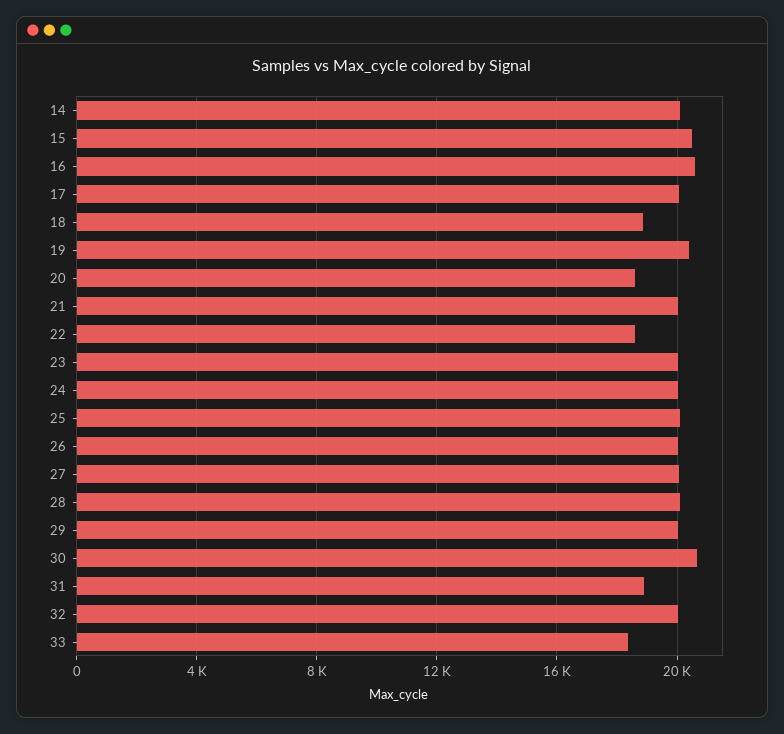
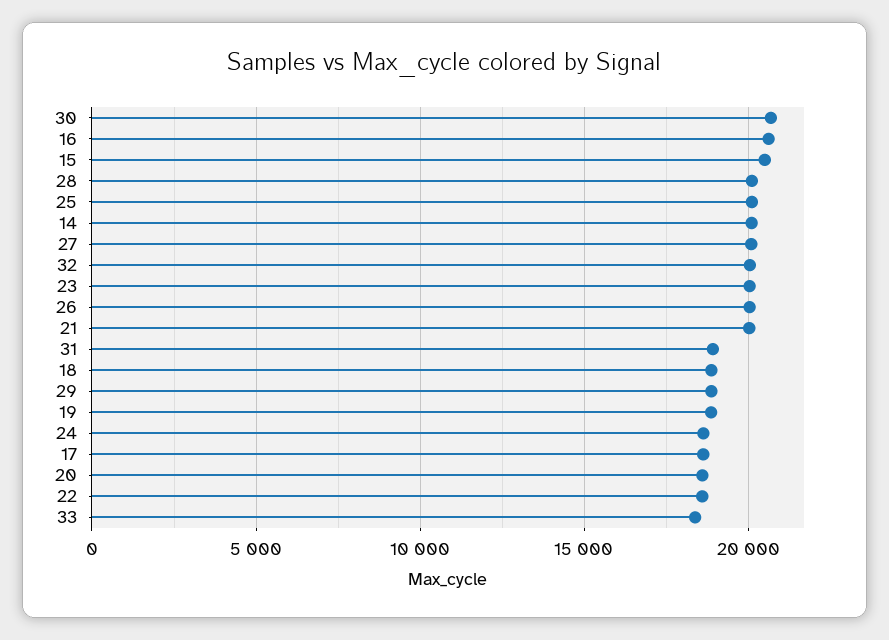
17: 20000 -> 18500
19: 20500 -> 19000
24: 20000 -> 18500
29: 20000 -> 19000

